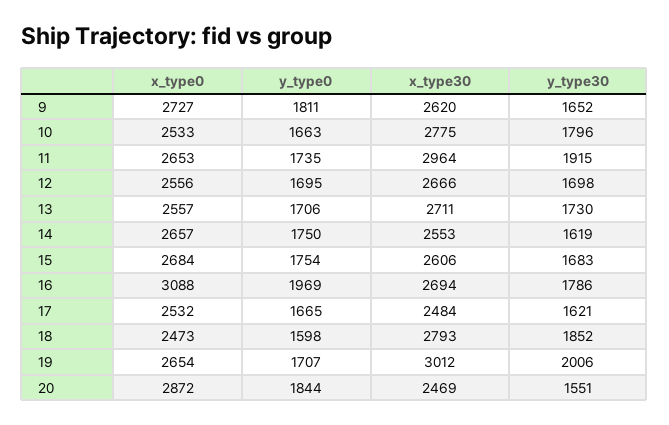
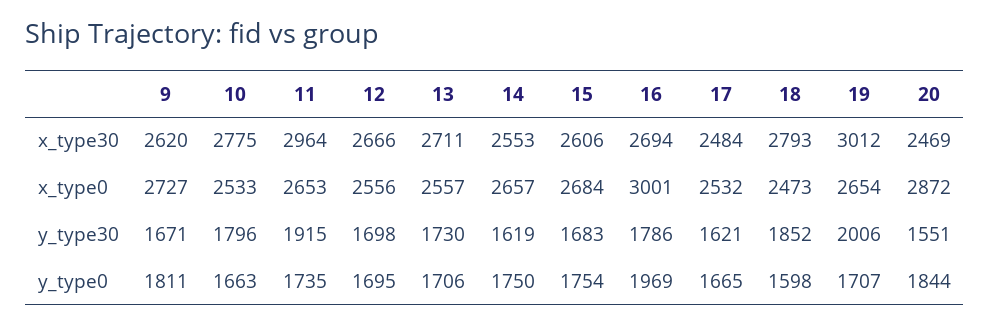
y_type30, 9: 1652 -> 1671
x_type0, 16: 3088 -> 3001

